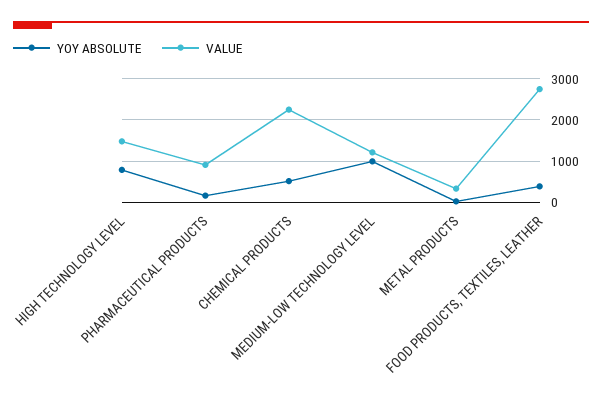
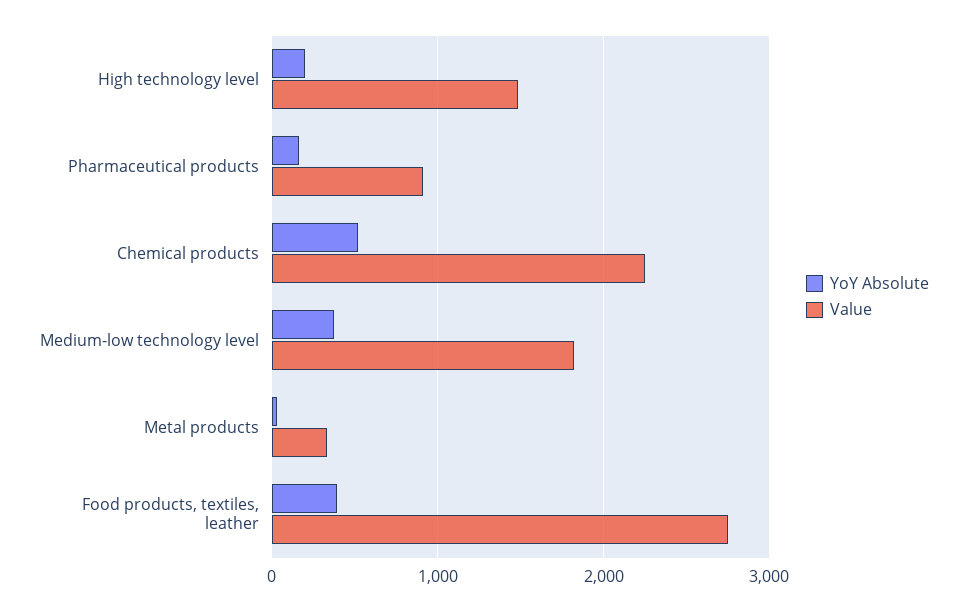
YOY ABSOLUTE, HIGH TECHNOLOGY LEVEL: 800 -> 200
YOY ABSOLUTE, MEDIUM-LOW TECHNOLOGY LEVEL: 1000 -> 400
VALUE, MEDIUM-LOW TECHNOLOGY LEVEL: 1200 -> 1800

